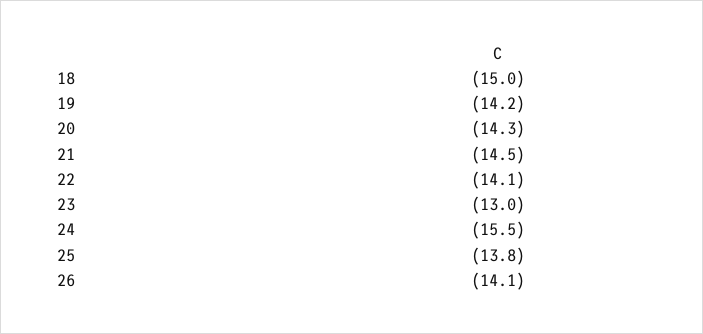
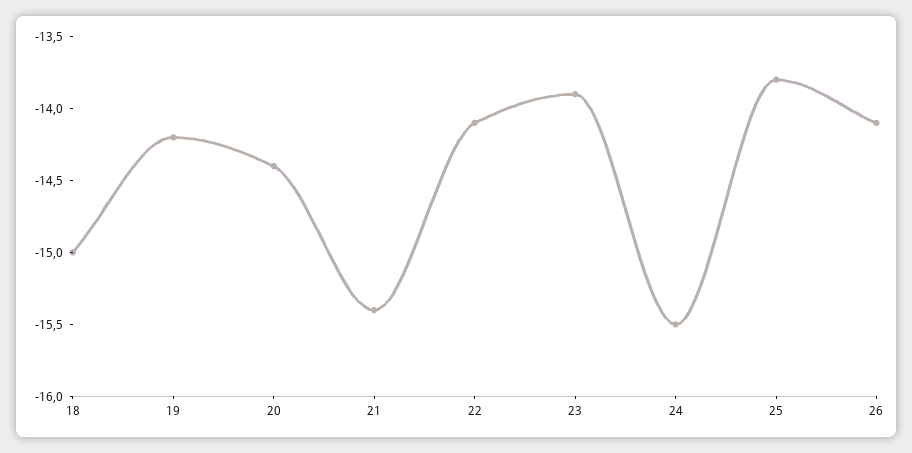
20: -14.3 -> -14.4
21: -14.5 -> -15.4
23: -13 -> -13.9

